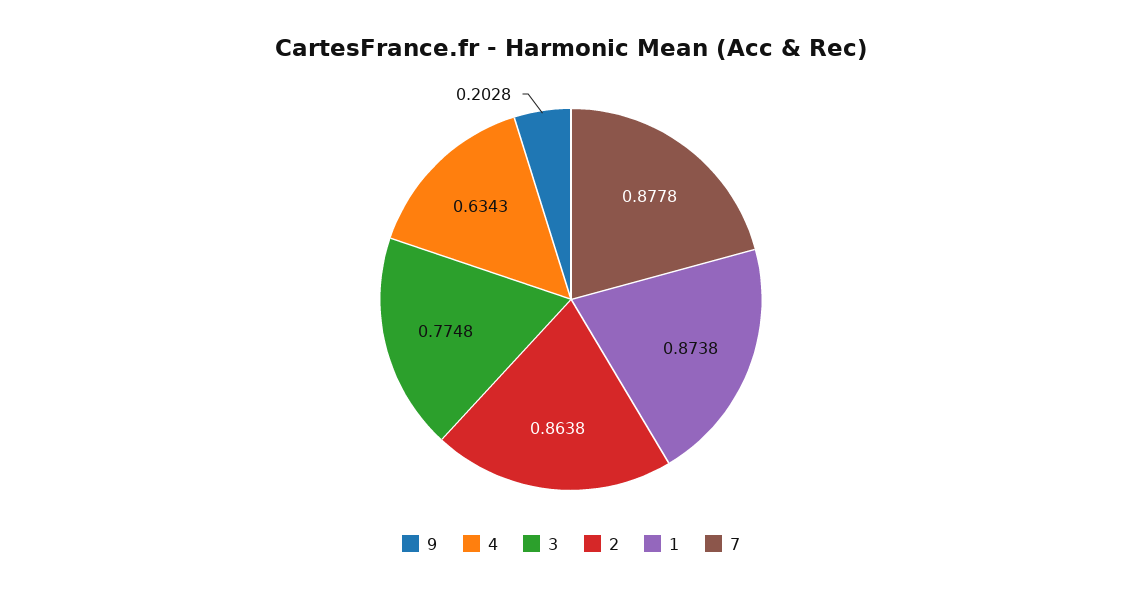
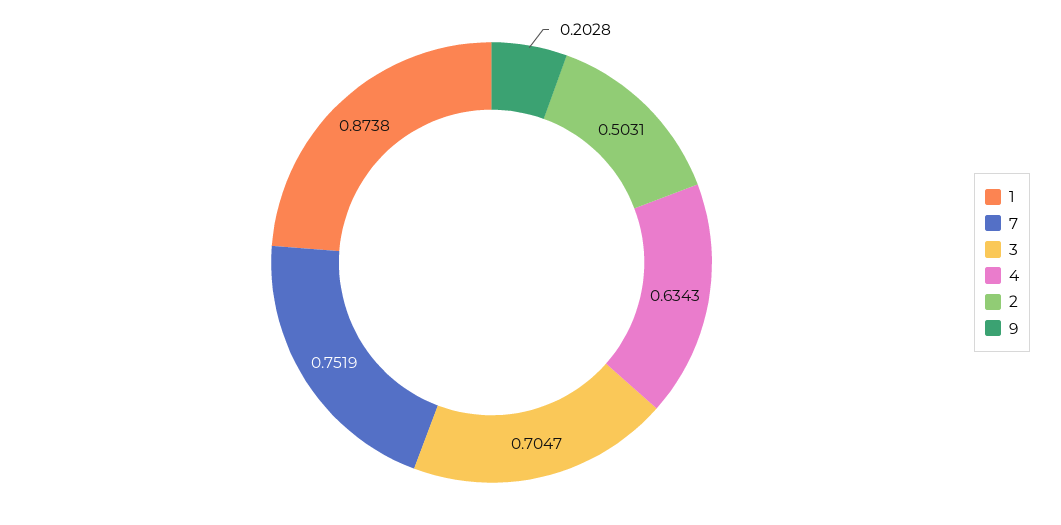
3: 0.7748 -> 0.7047
2: 0.8638 -> 0.5031
7: 0.8778 -> 0.7519

